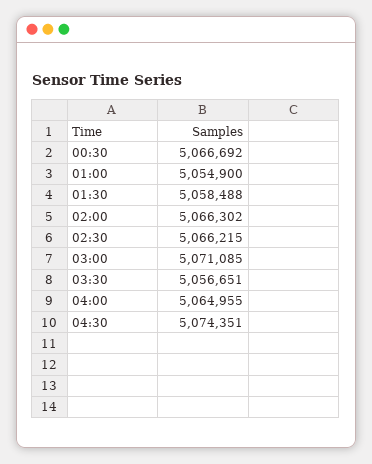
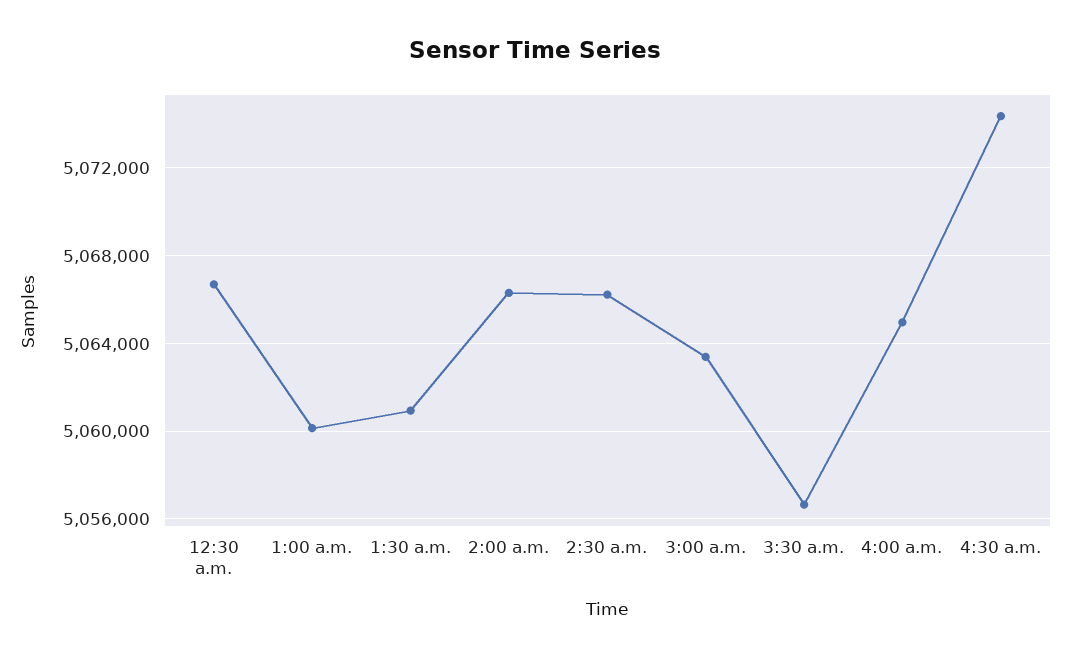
01:00: 5054900 -> 5060000
01:30: 5058488 -> 5061000
03:00: 5071085 -> 5063500

